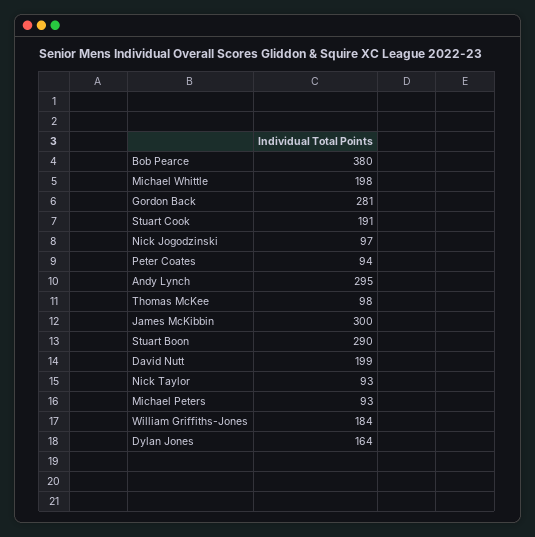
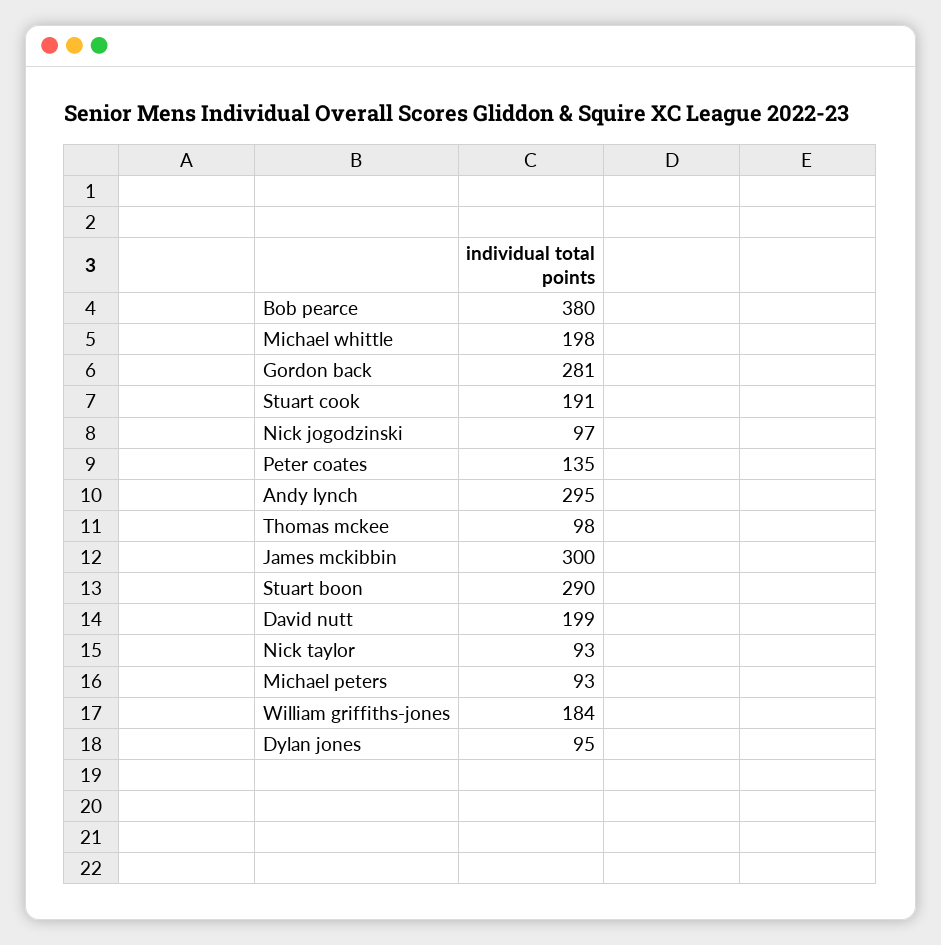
Peter Coates: 94 -> 135
Dylan Jones: 164 -> 95

